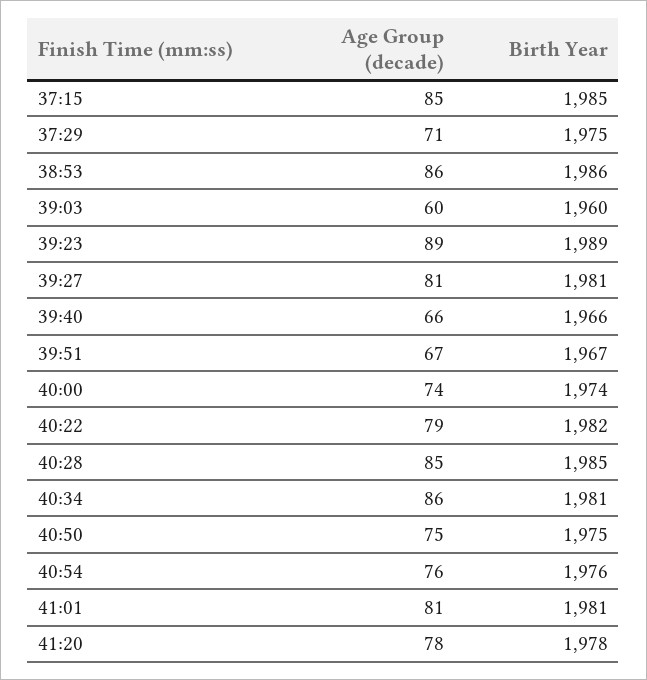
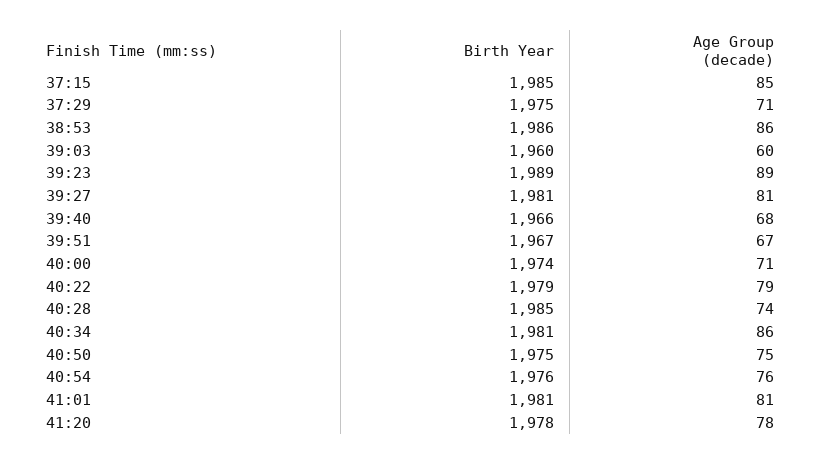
Age Group (decade), 39:40: 66 -> 68
Age Group (decade), 40:00: 74 -> 71
Birth Year, 40:22: 1982 -> 1979
Age Group (decade), 40:28: 85 -> 74

